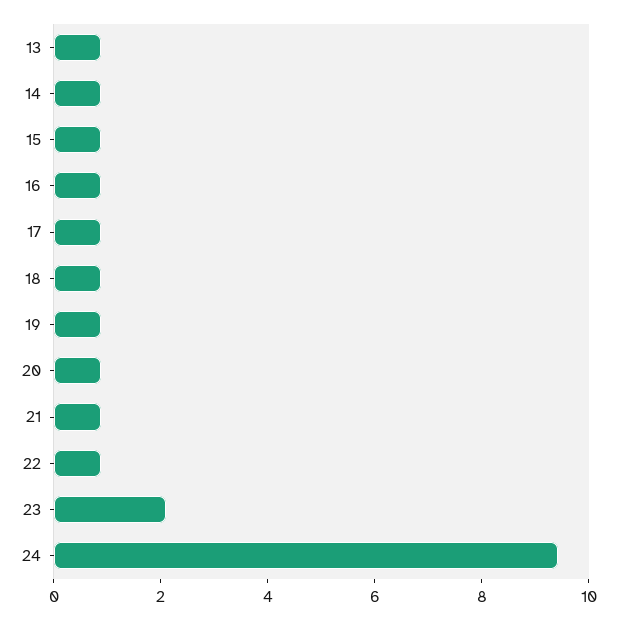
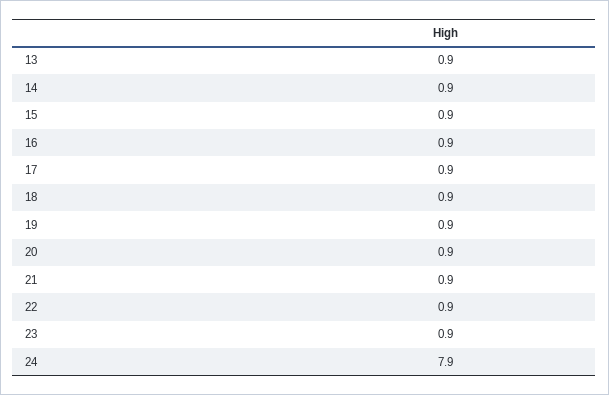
23: 2 -> 0.9
24: 9.5 -> 7.9

